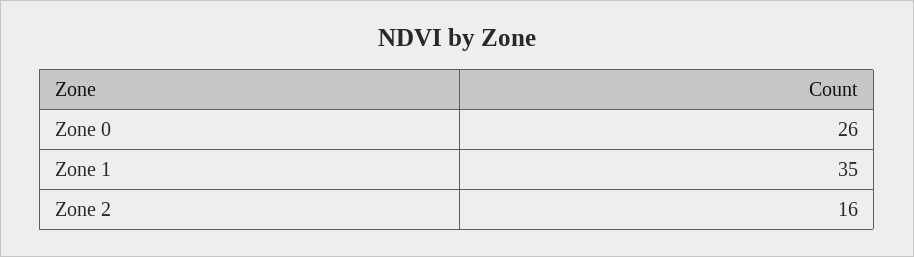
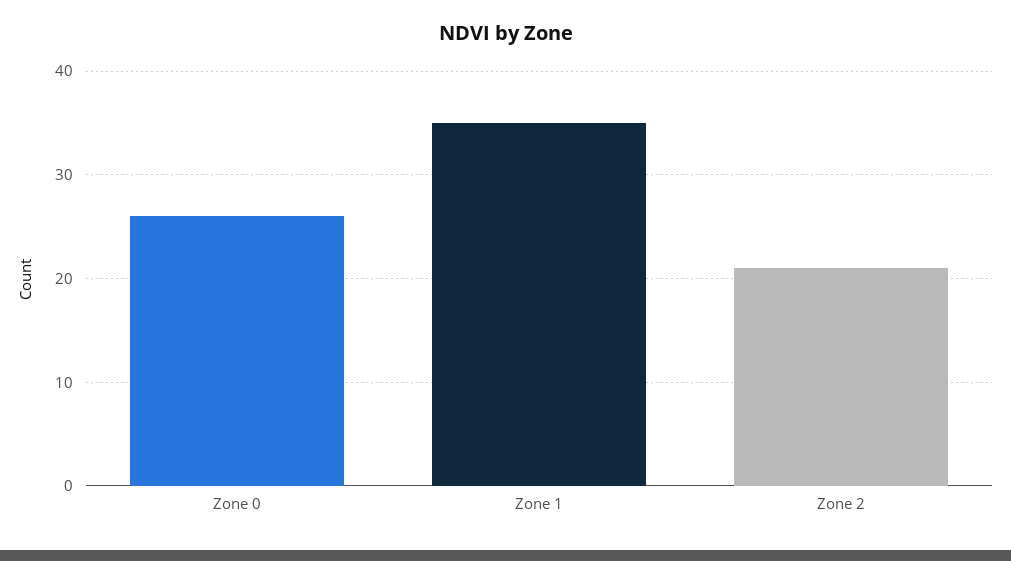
Zone 2: 16 -> 21

